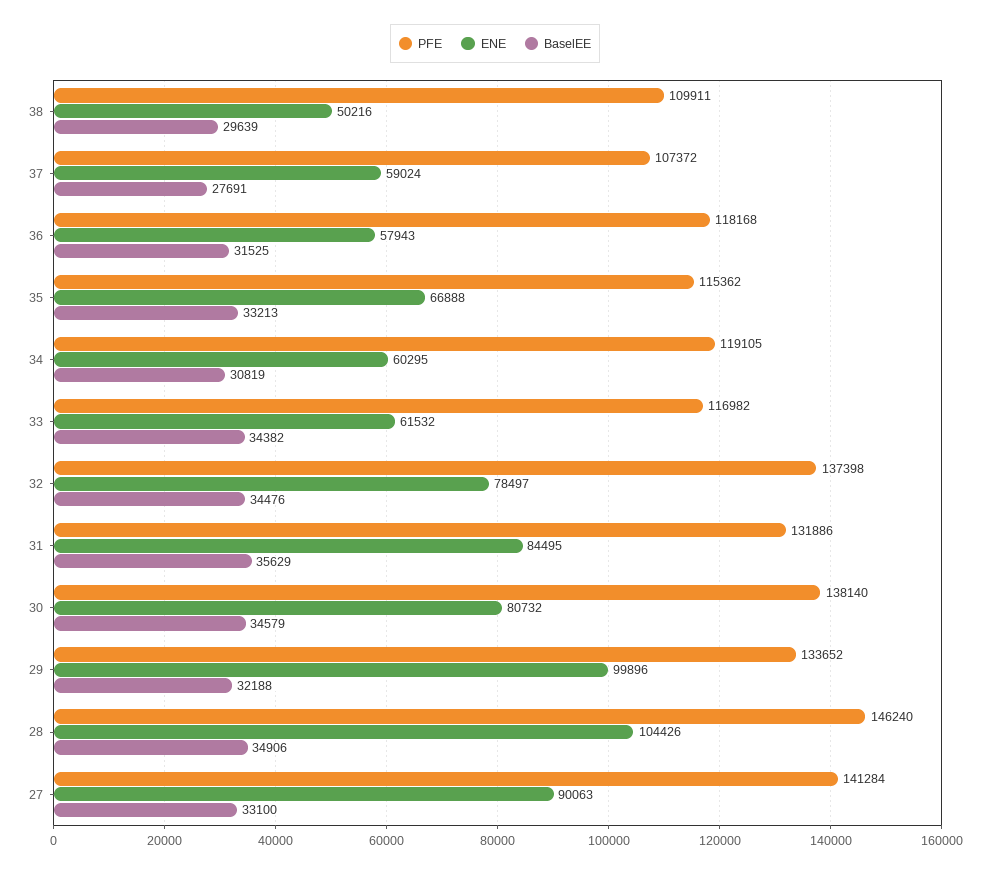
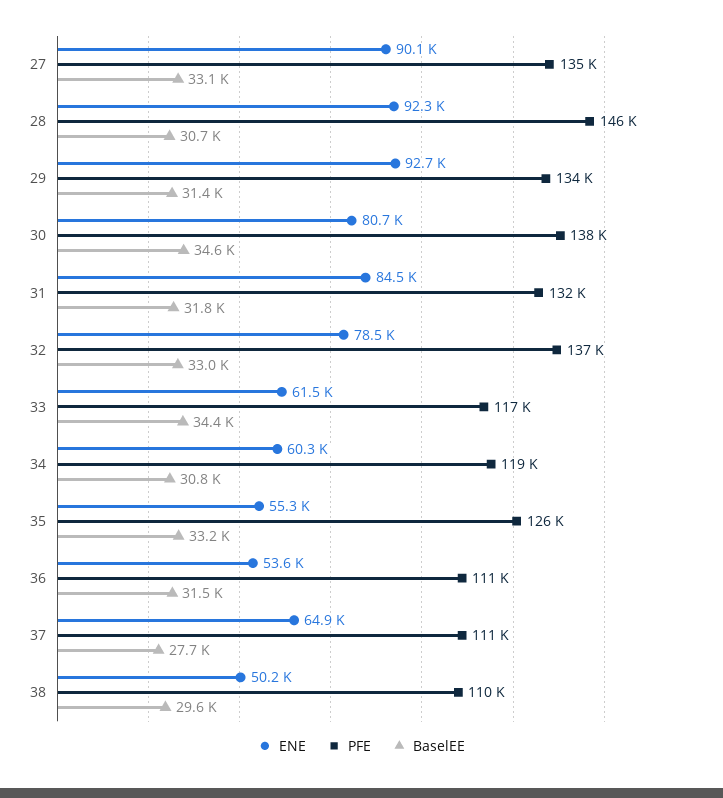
PFE, 37: 107372 -> 111000
ENE, 37: 59024 -> 64900
PFE, 36: 118168 -> 111000
ENE, 36: 57943 -> 53600
PFE, 35: 115362 -> 126000
ENE, 35: 66888 -> 55300
BaselEE, 32: 34476 -> 33000
BaselEE, 31: 35629 -> 31800
ENE, 29: 99896 -> 92700
BaselEE, 29: 32188 -> 31400
ENE, 28: 104426 -> 92300
BaselEE, 28: 34906 -> 30700
PFE, 27: 141284 -> 135000

